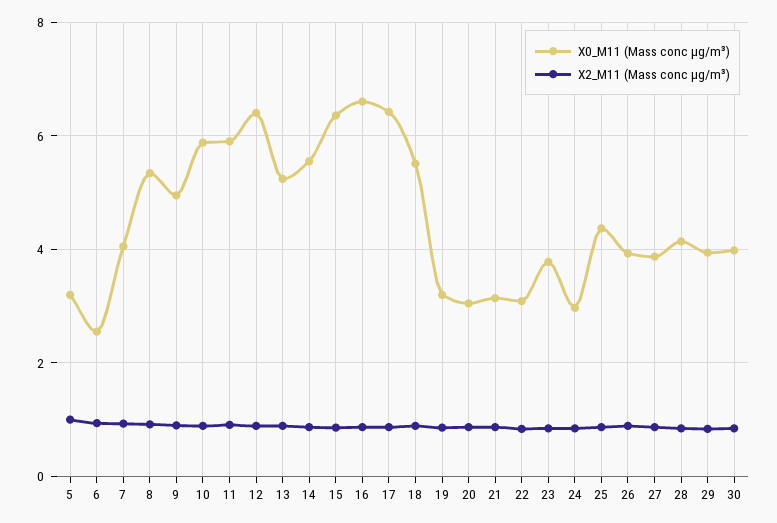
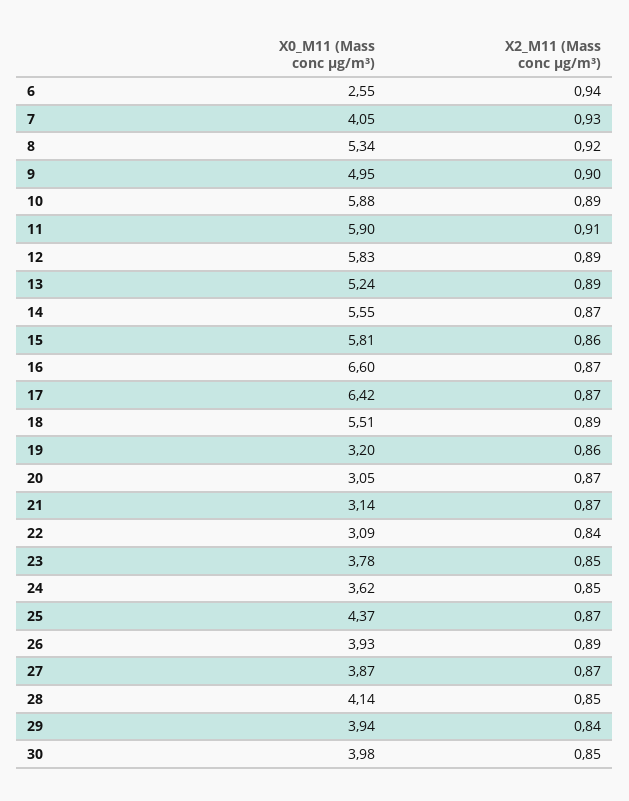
X0_M11 (Mass conc μg/m³), 5: 3.2 -> none
X2_M11 (Mass conc μg/m³), 5: 1 -> none
X0_M11 (Mass conc μg/m³), 12: 6.4 -> 5.83
X0_M11 (Mass conc μg/m³), 15: 6.4 -> 5.81
X0_M11 (Mass conc μg/m³), 24: 3 -> 3.62

